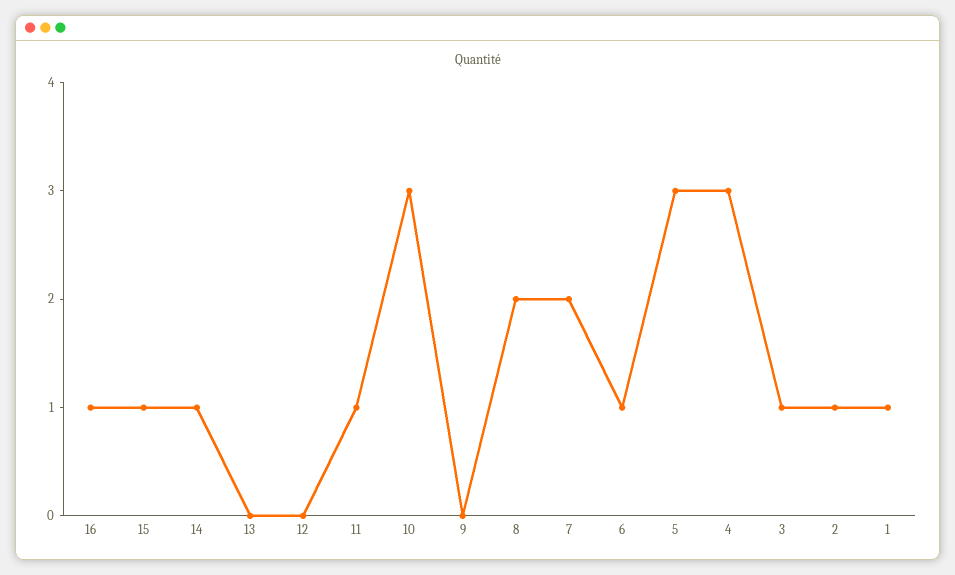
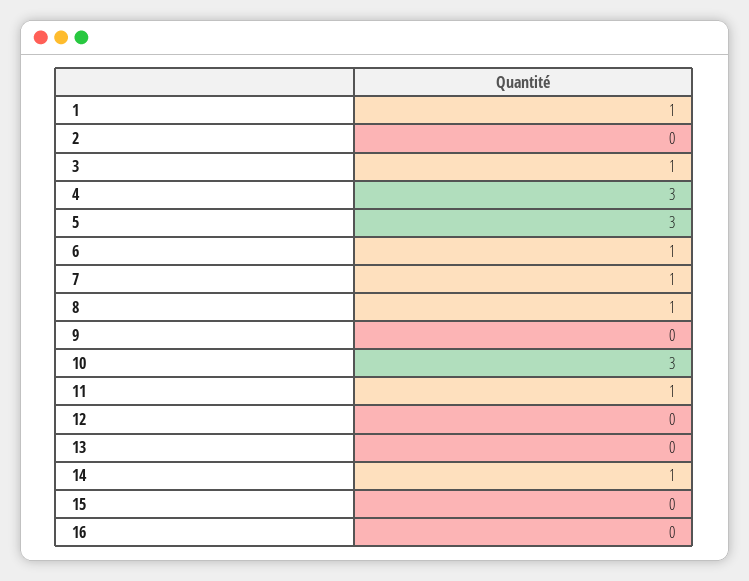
16: 1 -> 0
15: 1 -> 0
8: 2 -> 1
7: 2 -> 1
2: 1 -> 0

